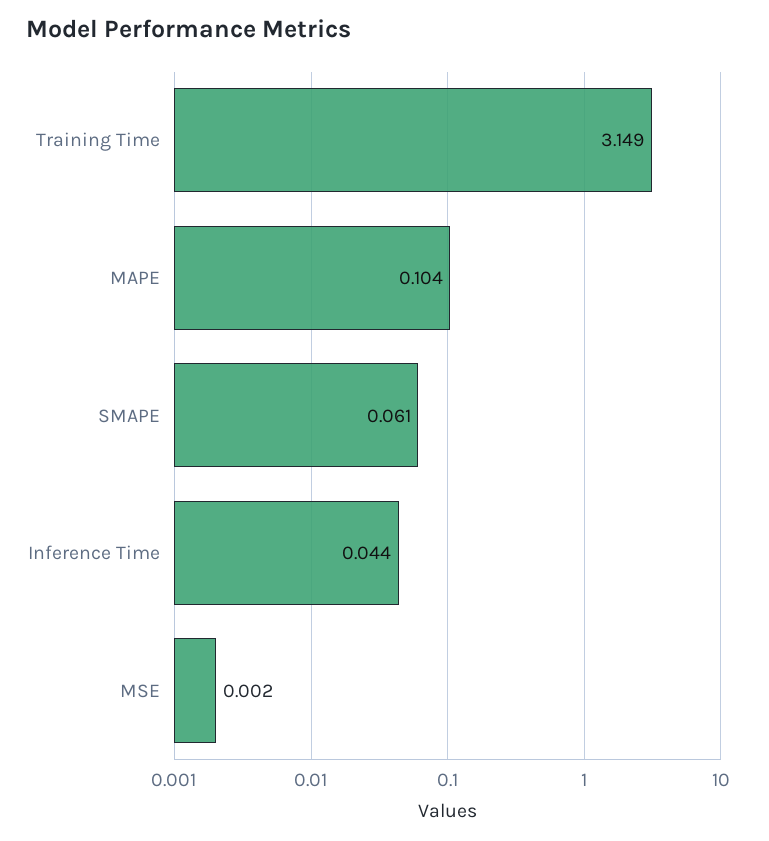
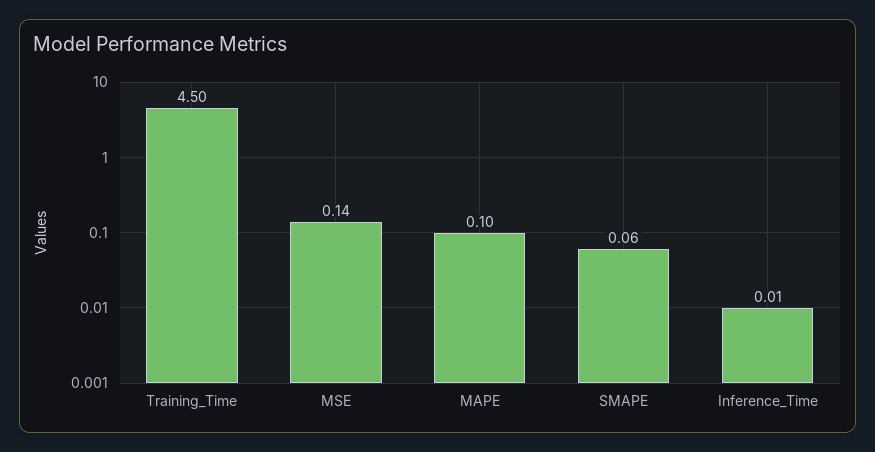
Training Time: 3.149 -> 4.5
Inference Time: 0.044 -> 0.01
MSE: 0.002 -> 0.14

